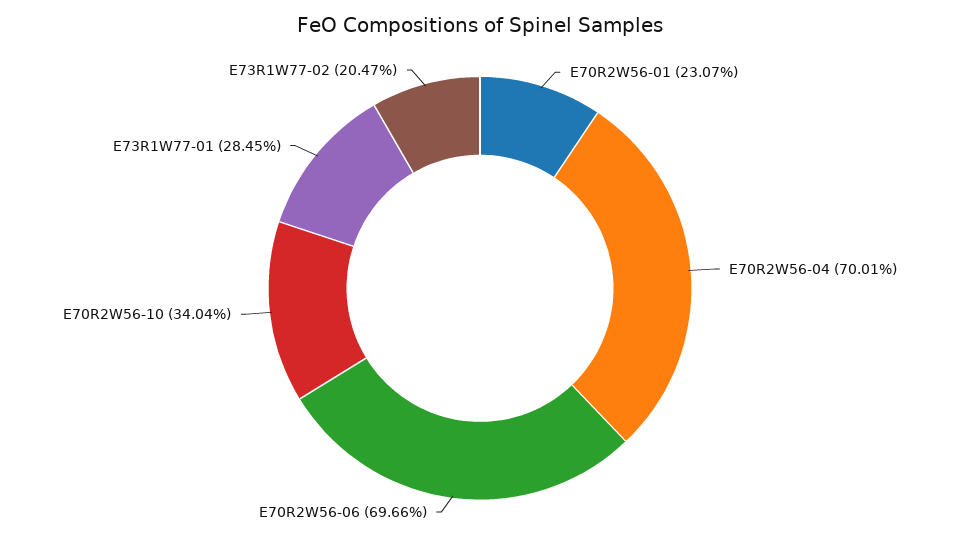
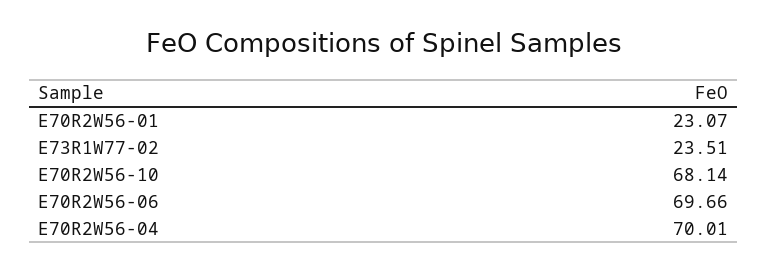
E70R2W56-10: 34.04 -> 68.14
E73R1W77-01: 28.45 -> none
E73R1W77-02: 20.47 -> 23.51

